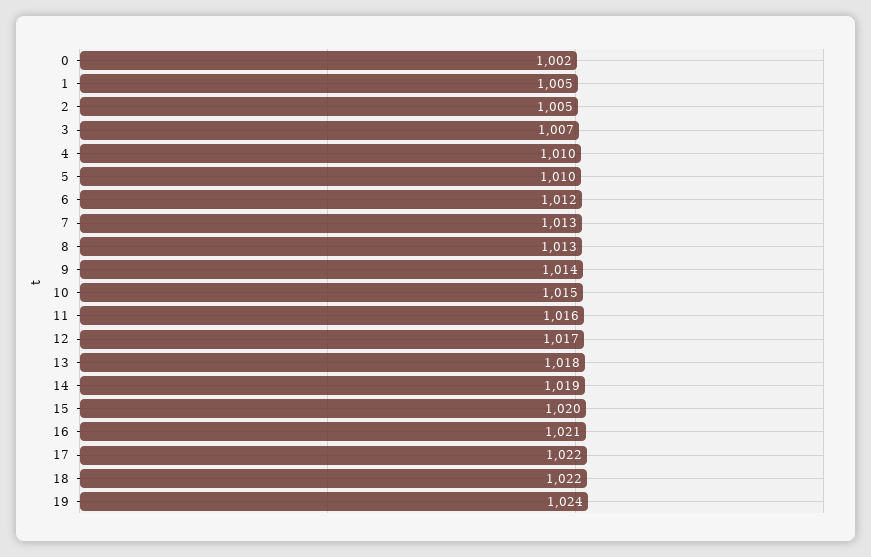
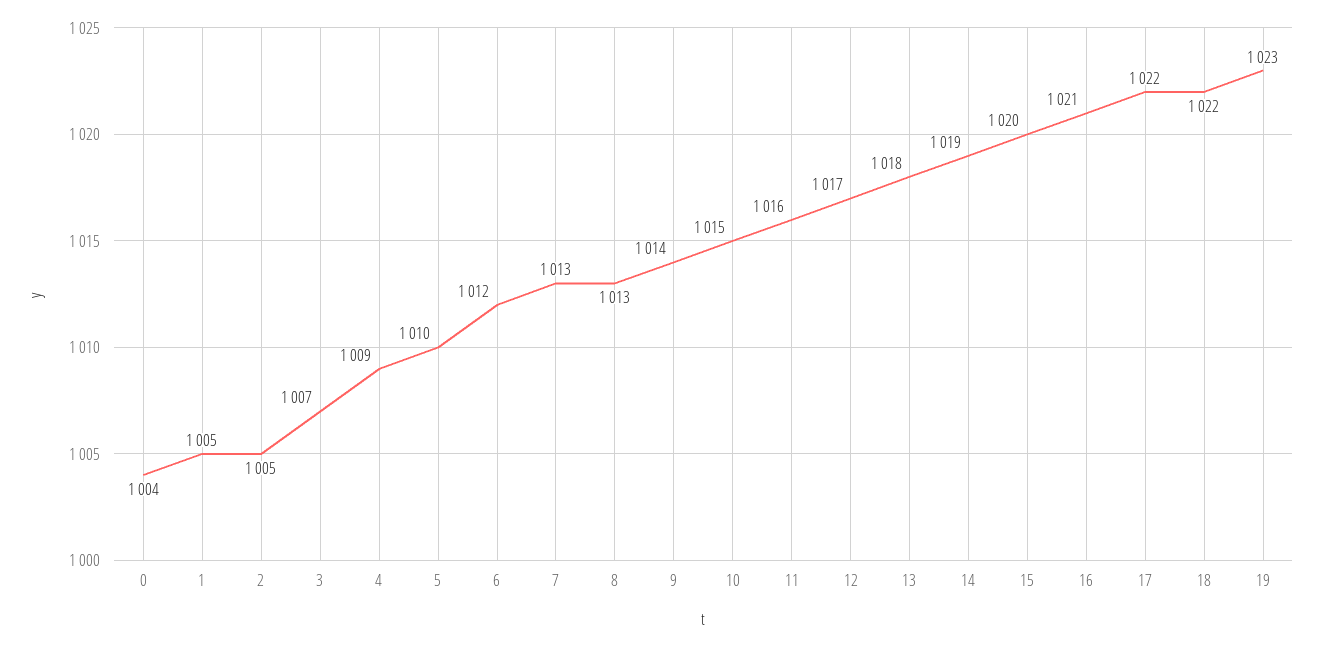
0: 1002 -> 1004
4: 1010 -> 1009
19: 1024 -> 1023

